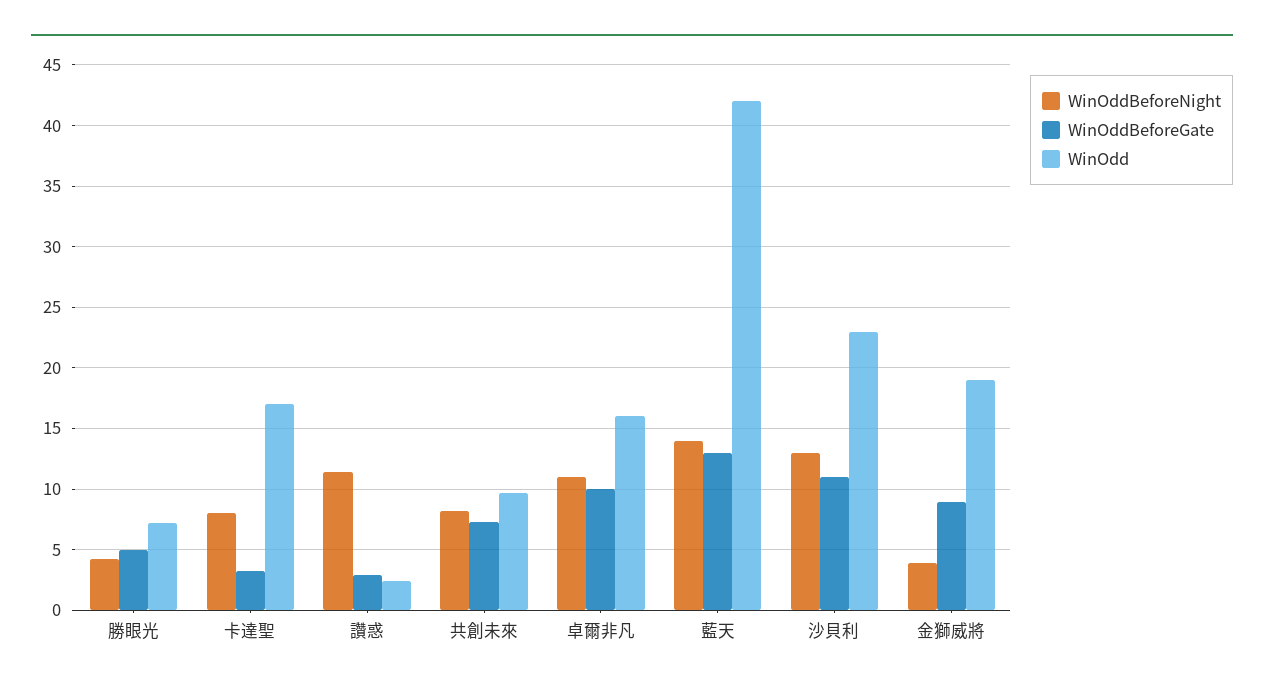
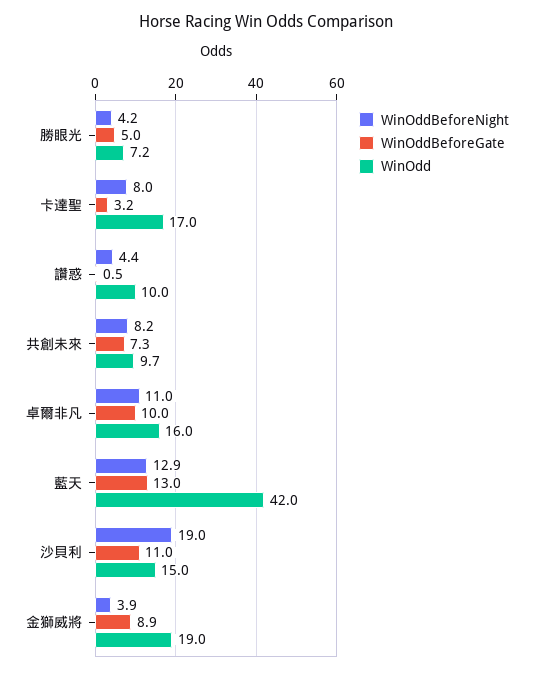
WinOddBeforeNight, 讚惑: 11.5 -> 4.4
WinOddBeforeGate, 讚惑: 3 -> 0.5
WinOdd, 讚惑: 2.5 -> 10
WinOddBeforeNight, 藍天: 14 -> 12.9
WinOddBeforeNight, 沙貝利: 13 -> 19
WinOdd, 沙貝利: 23 -> 15

